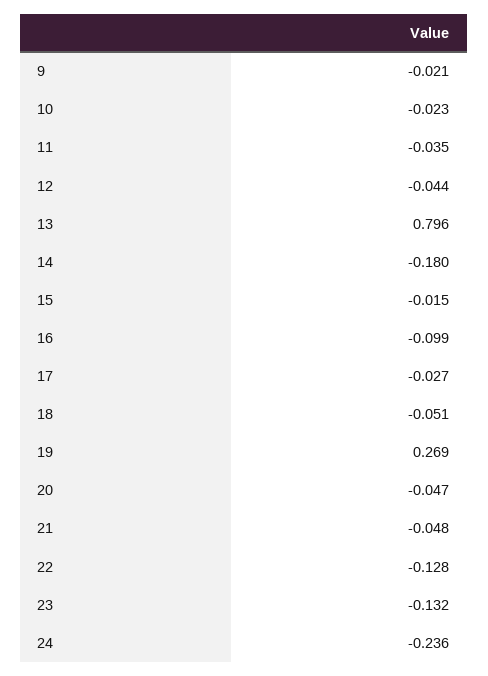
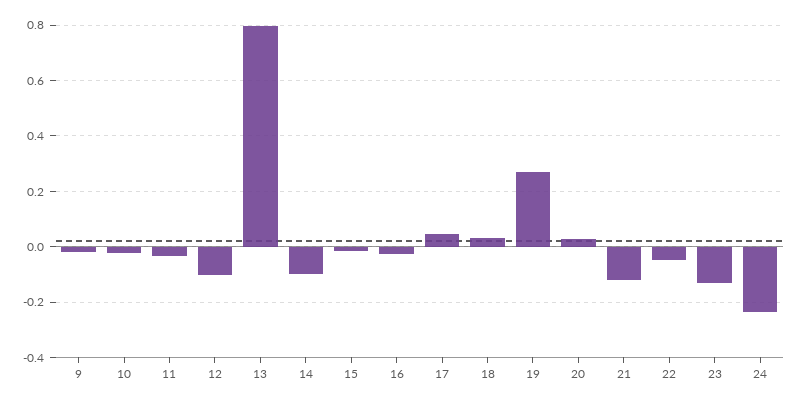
12: -0.044 -> -0.1
14: -0.18 -> -0.1
16: -0.099 -> -0.025
17: -0.027 -> 0.05
18: -0.051 -> 0.025
20: -0.047 -> 0.025
21: -0.048 -> -0.125
22: -0.128 -> -0.05

